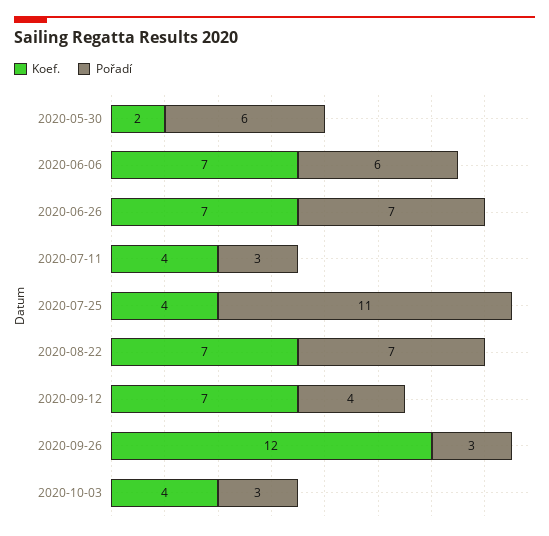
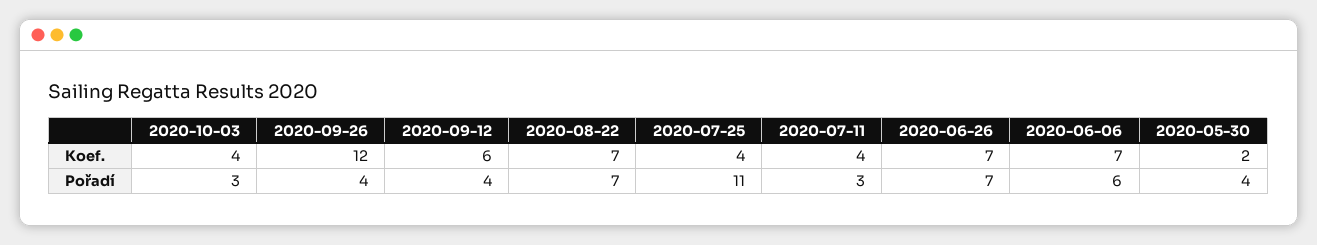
Pořadí, 2020-05-30: 6 -> 4
Koef., 2020-09-12: 7 -> 6
Pořadí, 2020-09-26: 3 -> 4

